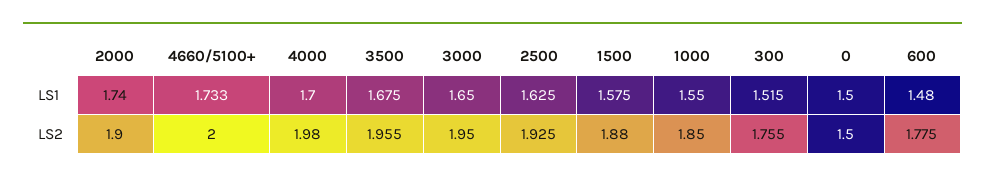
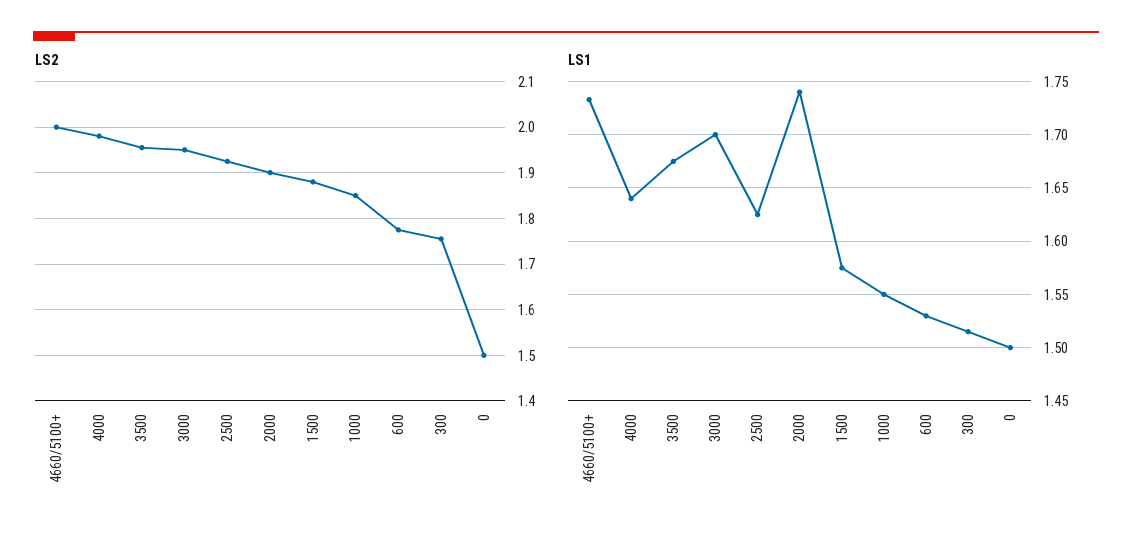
LS1, 4000: 1.7 -> 1.64
LS1, 3000: 1.65 -> 1.7
LS1, 600: 1.48 -> 1.53

